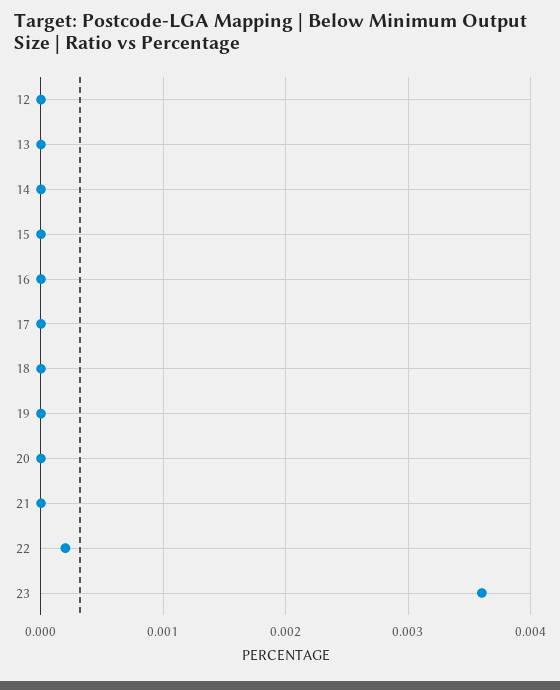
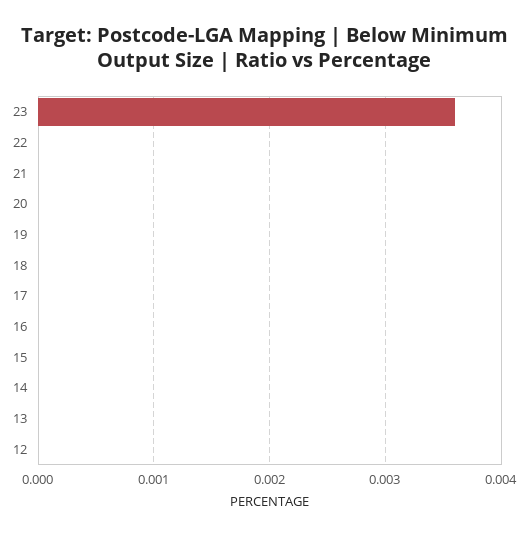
22: 0.0002 -> 0

